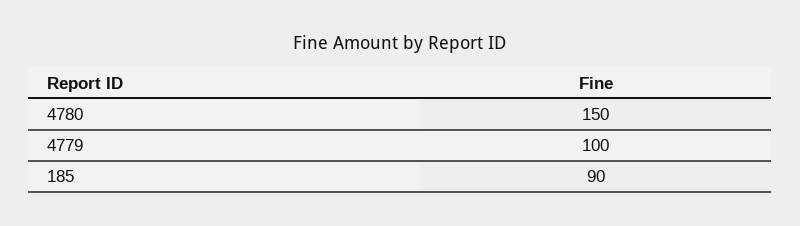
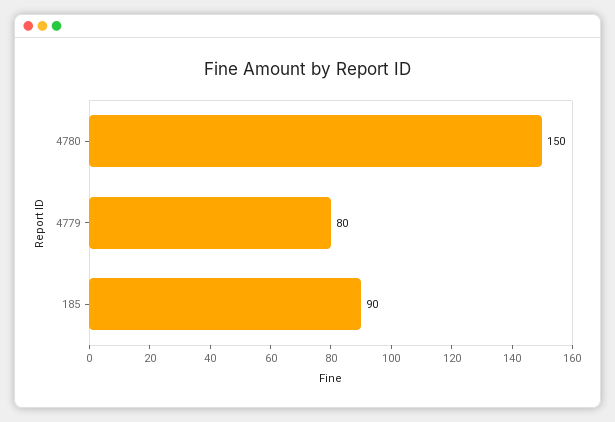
4779: 100 -> 80

